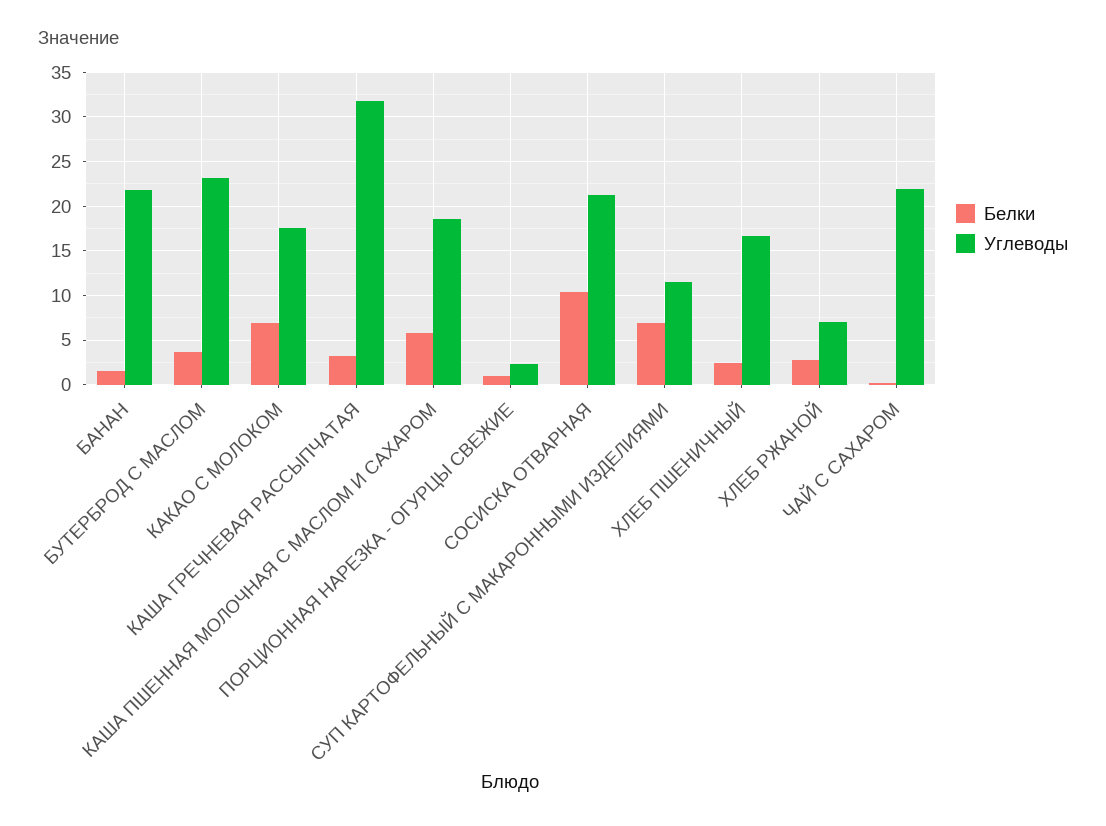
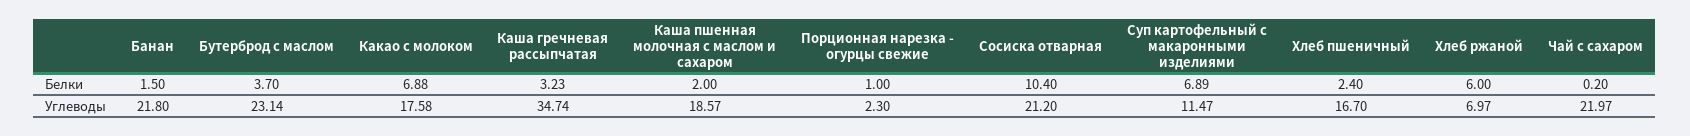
Углеводы, КАША ГРЕЧНЕВАЯ РАССЫПЧАТАЯ: 32 -> 34.74
Белки, КАША ПШЕННАЯ МОЛОЧНАЯ С МАСЛОМ И САХАРОМ: 6 -> 2
Белки, ХЛЕБ РЖАНОЙ: 3 -> 6

